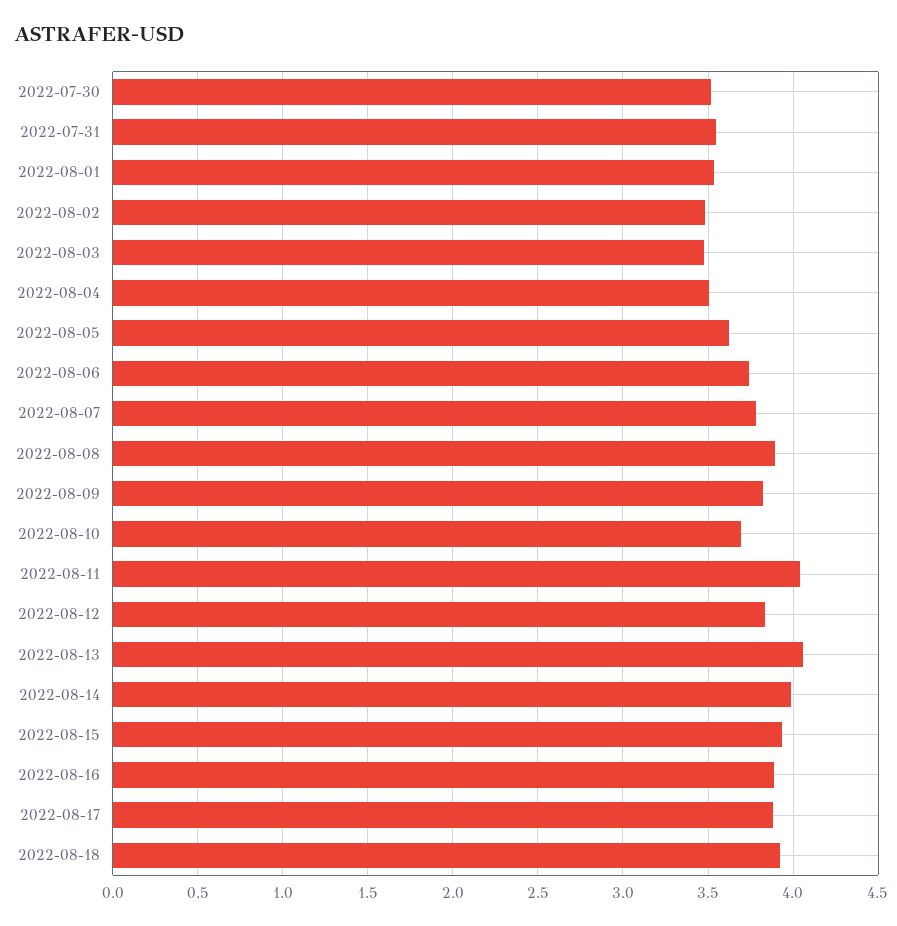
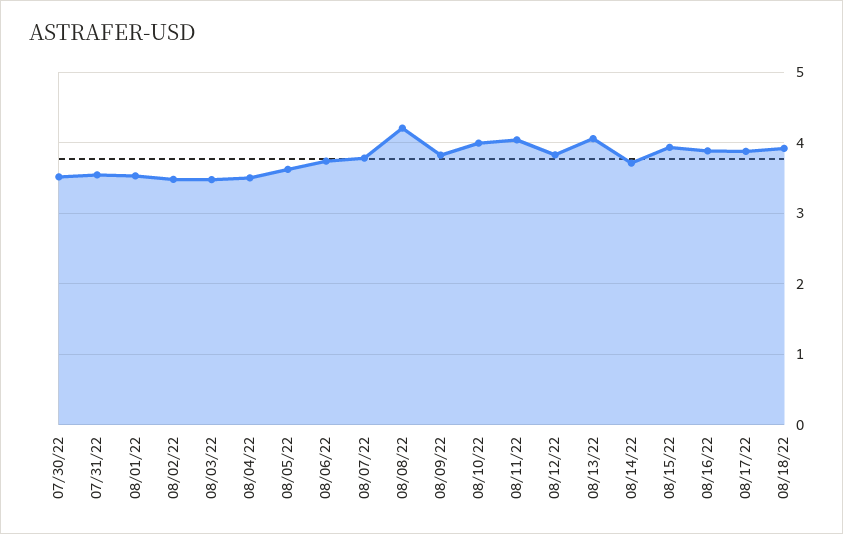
2022-08-08: 3.9 -> 4.2
2022-08-10: 3.7 -> 4
2022-08-14: 4 -> 3.7

